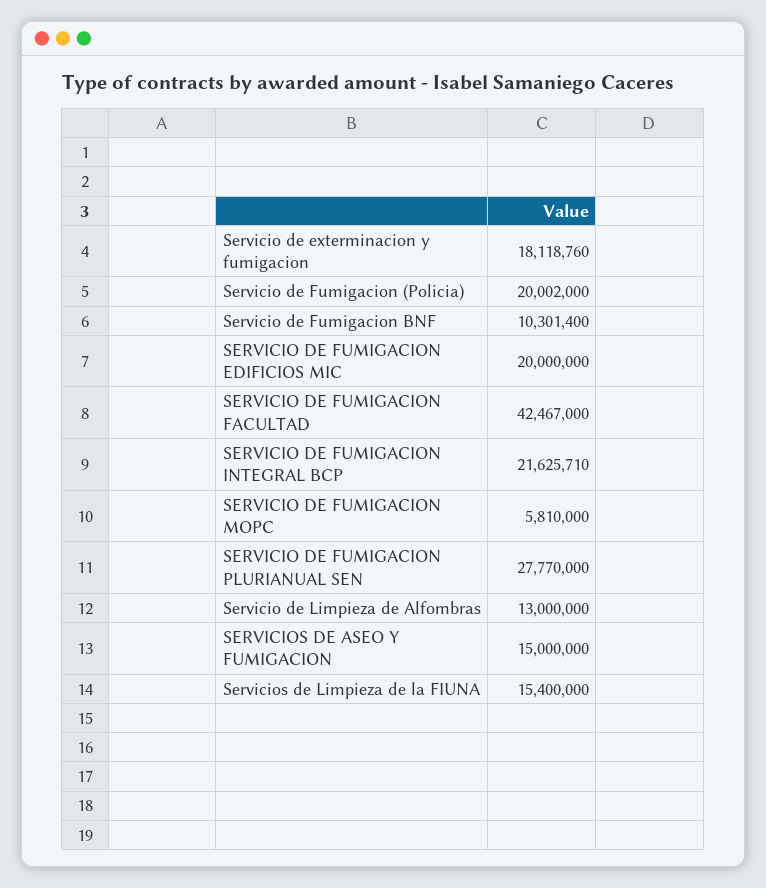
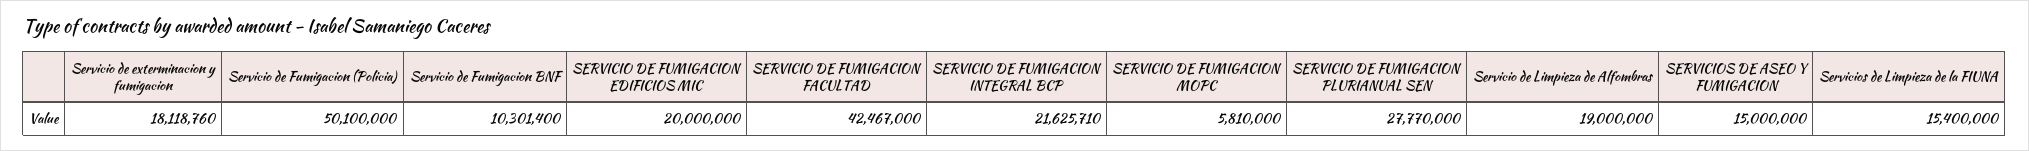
Servicio de Fumigacion (Policia): 20002000 -> 50100000
Servicio de Limpieza de Alfombras: 13000000 -> 19000000

